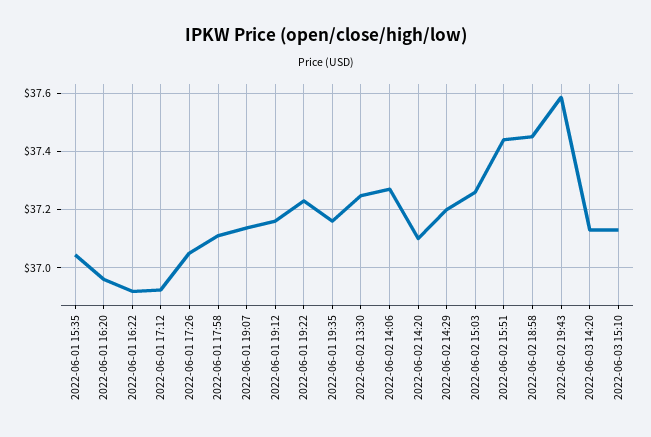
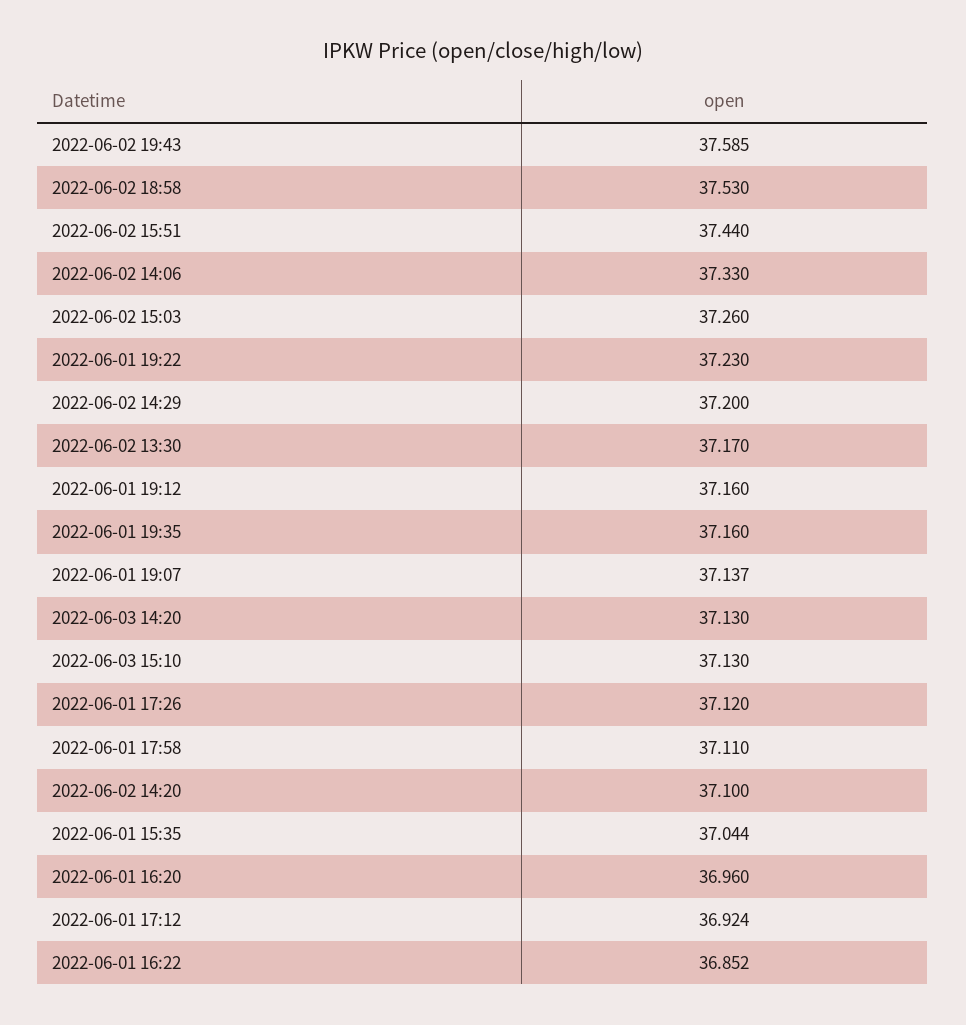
2022-06-01 16:22: 36.925 -> 36.852
2022-06-01 17:26: 37.05 -> 37.12
2022-06-02 13:30: 37.25 -> 37.17
2022-06-02 14:06: 37.275 -> 37.33
2022-06-02 18:58: 37.45 -> 37.53

